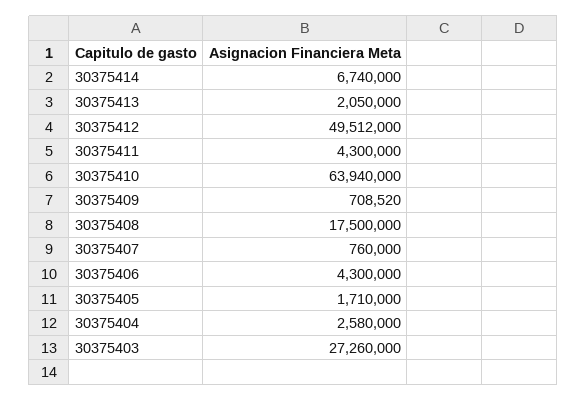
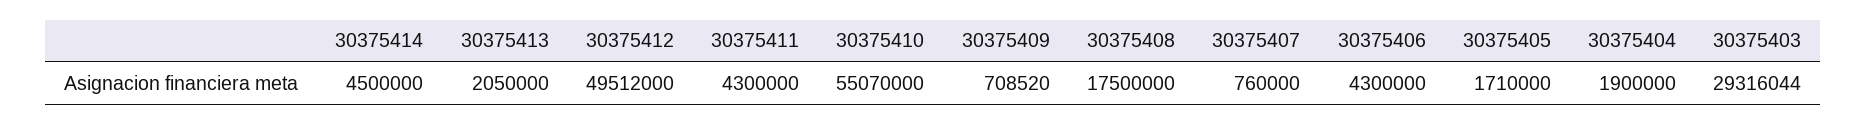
30375414: 6740000 -> 4500000
30375410: 63940000 -> 55070000
30375404: 2580000 -> 1900000
30375403: 27260000 -> 29316044

